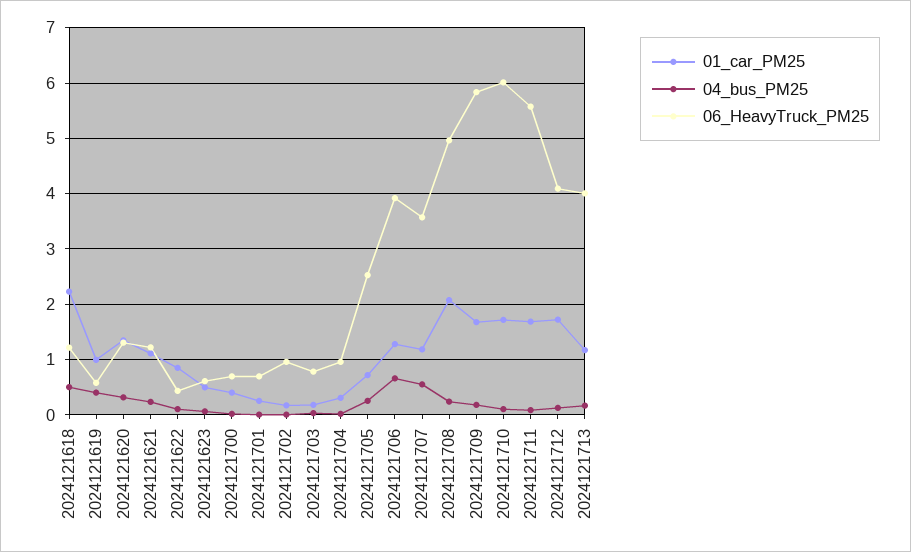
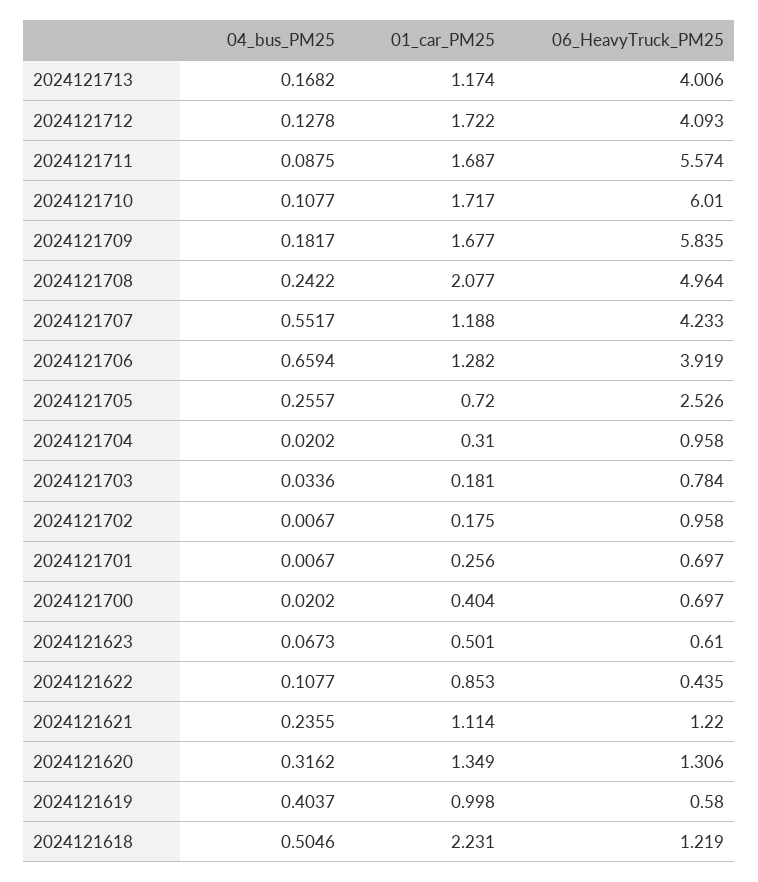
06_HeavyTruck_PM25, 2024121707: 3.6 -> 4.233

